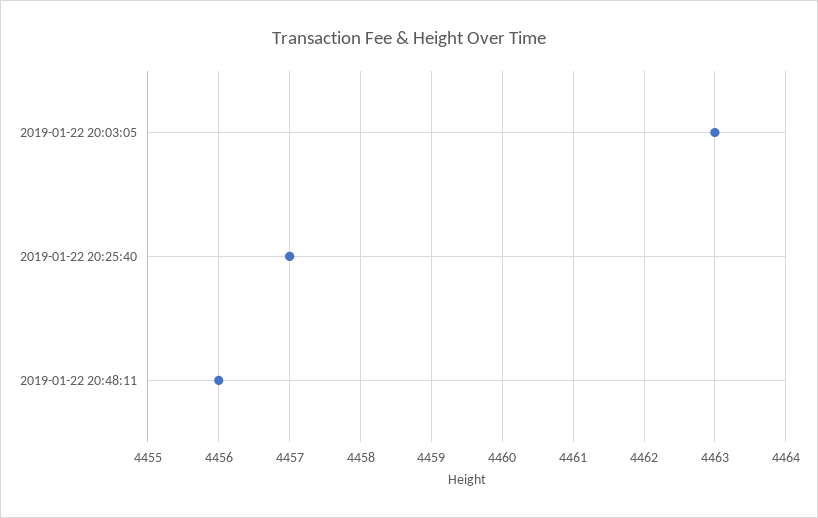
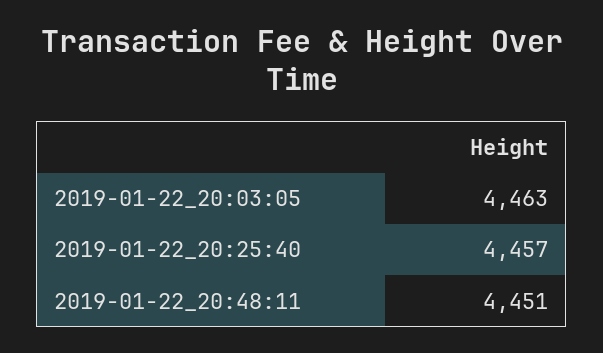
2019-01-22 20:48:11: 4456 -> 4451

